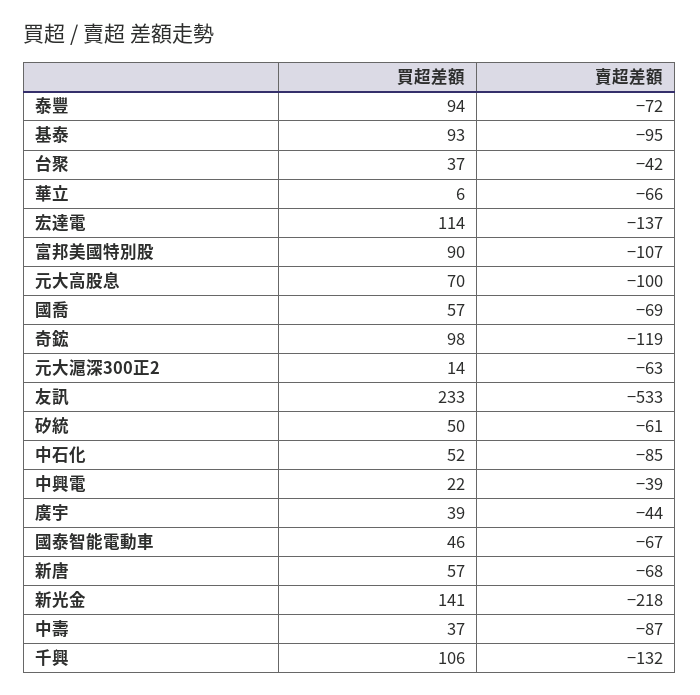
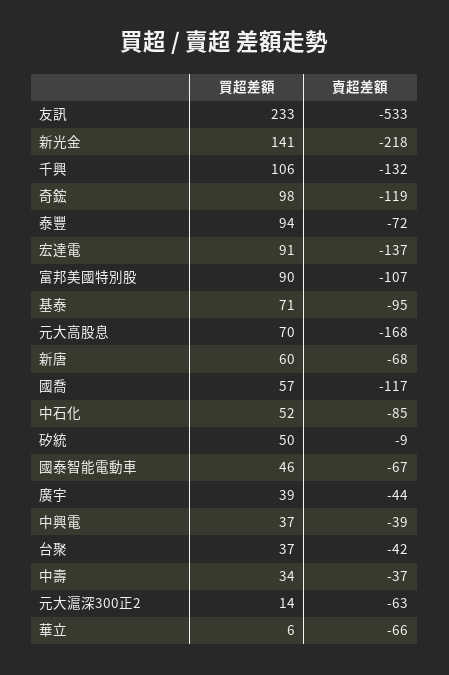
買超差額, 基泰: 93 -> 71
買超差額, 宏達電: 114 -> 91
賣超差額, 元大高股息: -100 -> -168
賣超差額, 國喬: -69 -> -117
賣超差額, 矽統: -61 -> -9
買超差額, 中興電: 22 -> 37
買超差額, 新唐: 57 -> 60
買超差額, 中壽: 37 -> 34
賣超差額, 中壽: -87 -> -37

